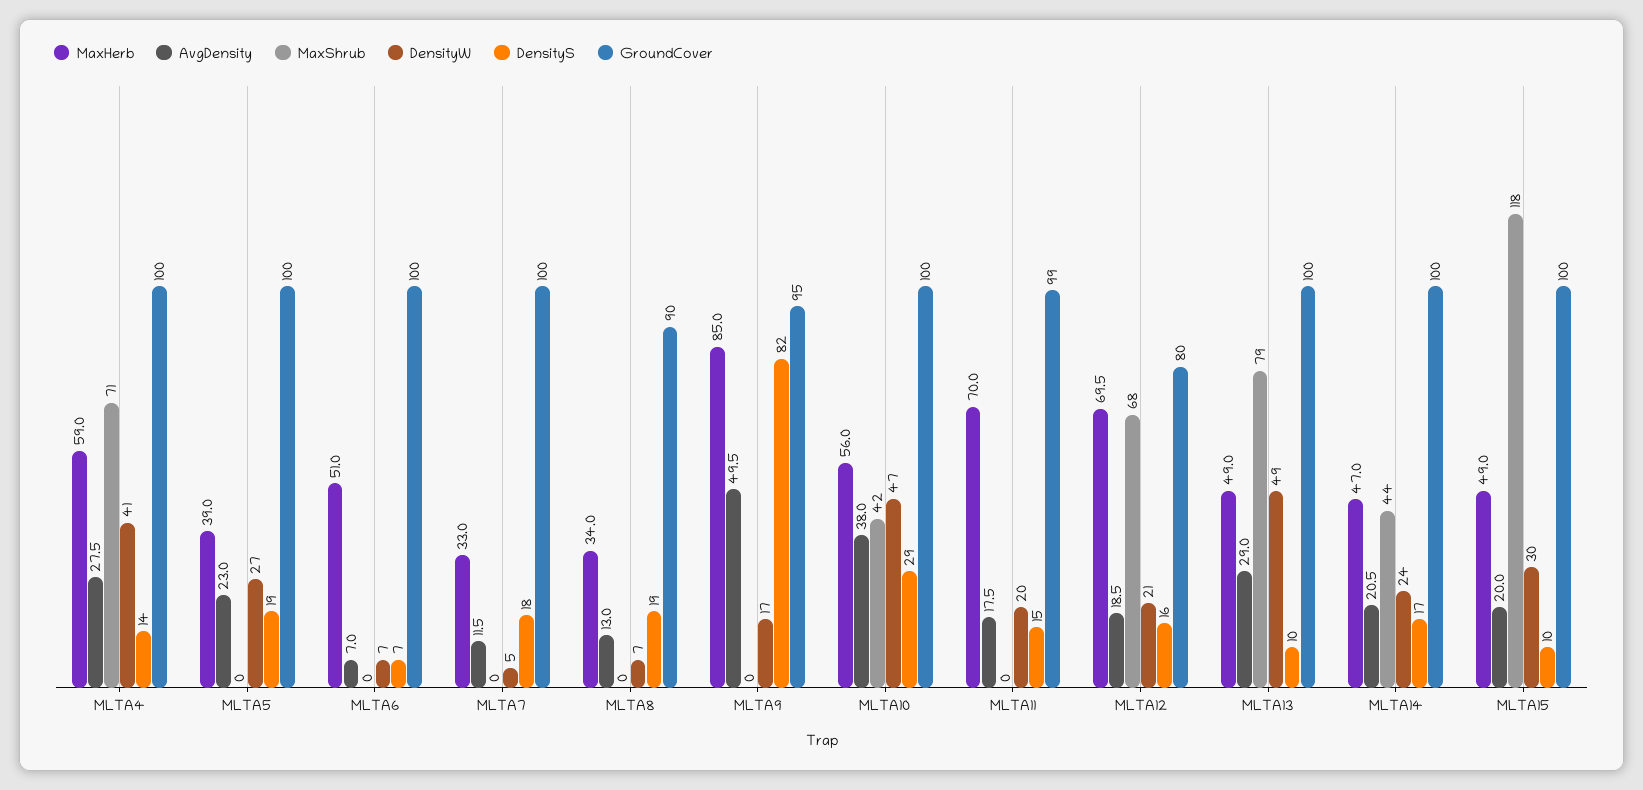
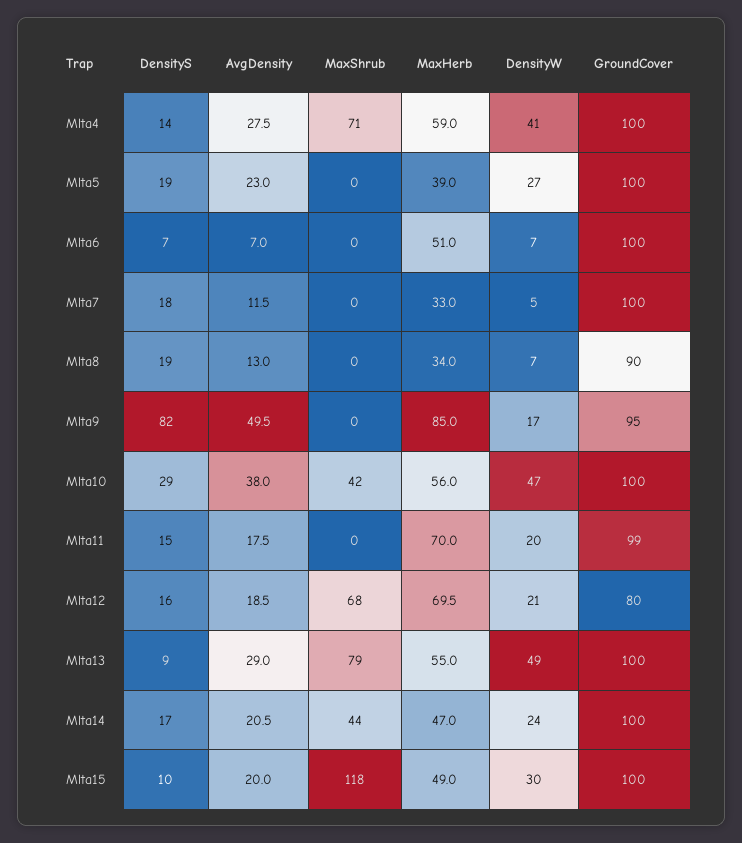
MaxHerb, MLTA13: 49 -> 55
DensityS, MLTA13: 10 -> 9

